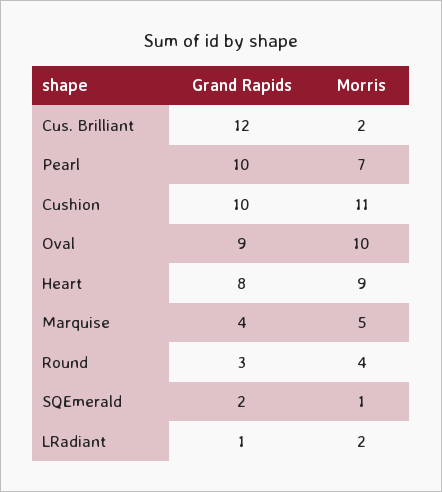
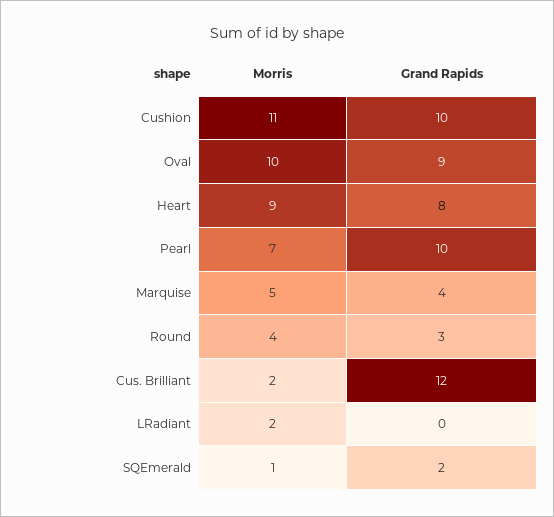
Grand Rapids, LRadiant: 1 -> 0

